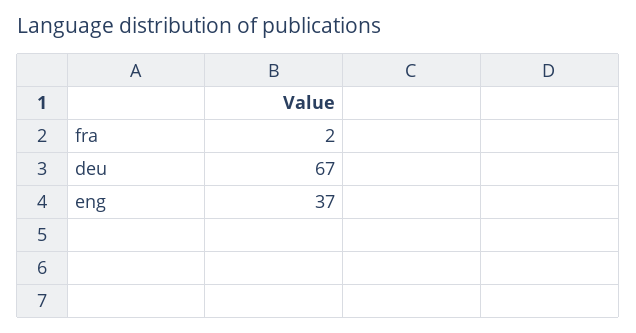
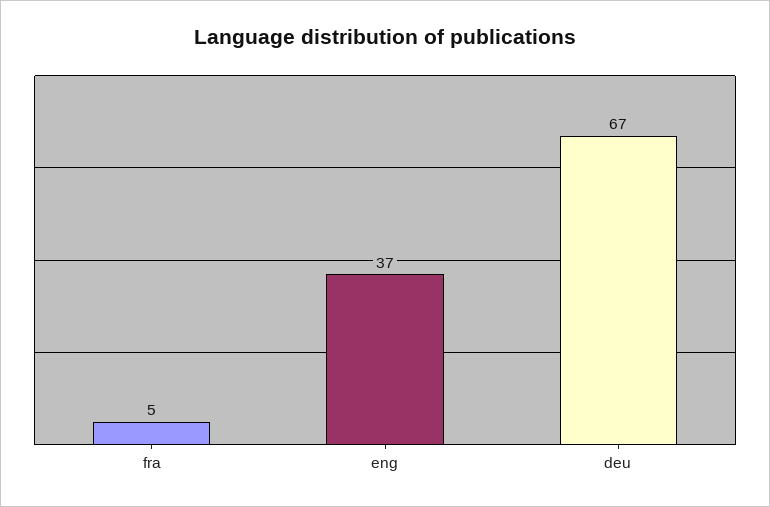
fra: 2 -> 5

